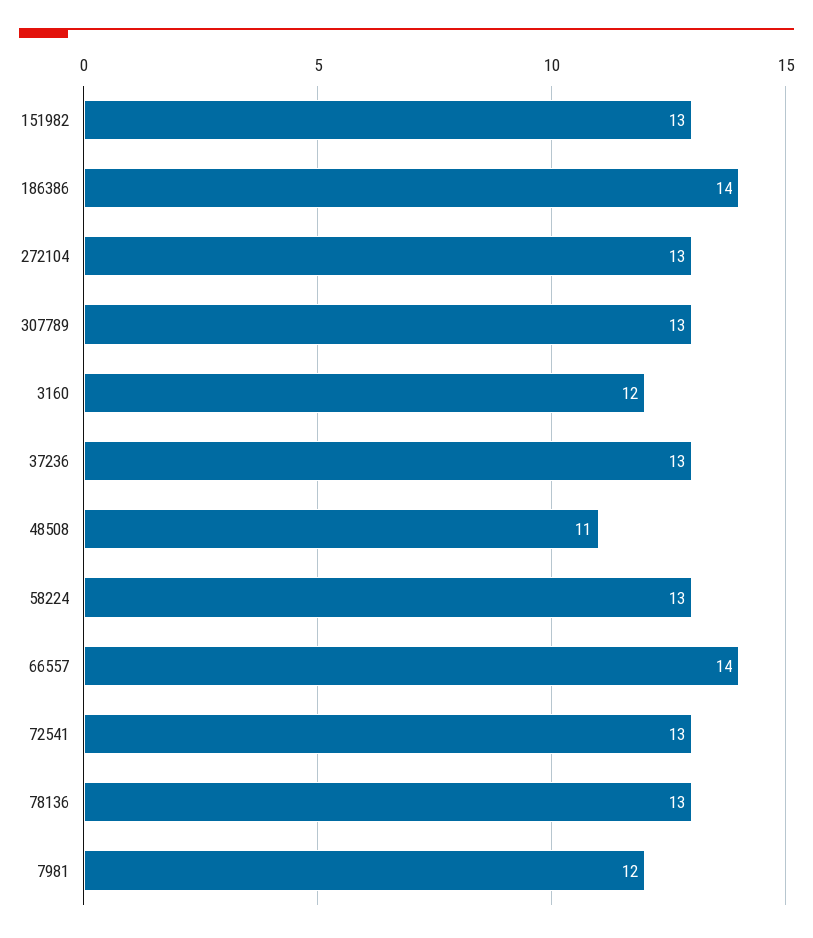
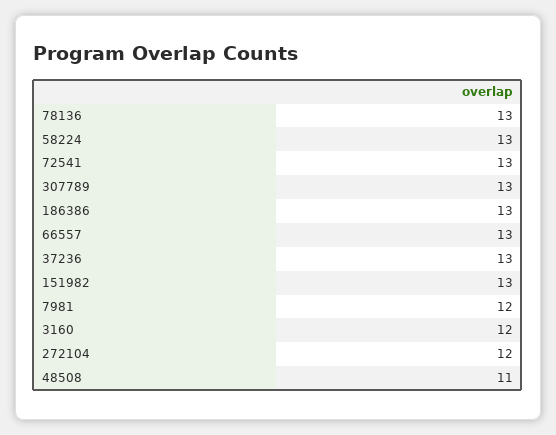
186386: 14 -> 13
272104: 13 -> 12
66557: 14 -> 13

